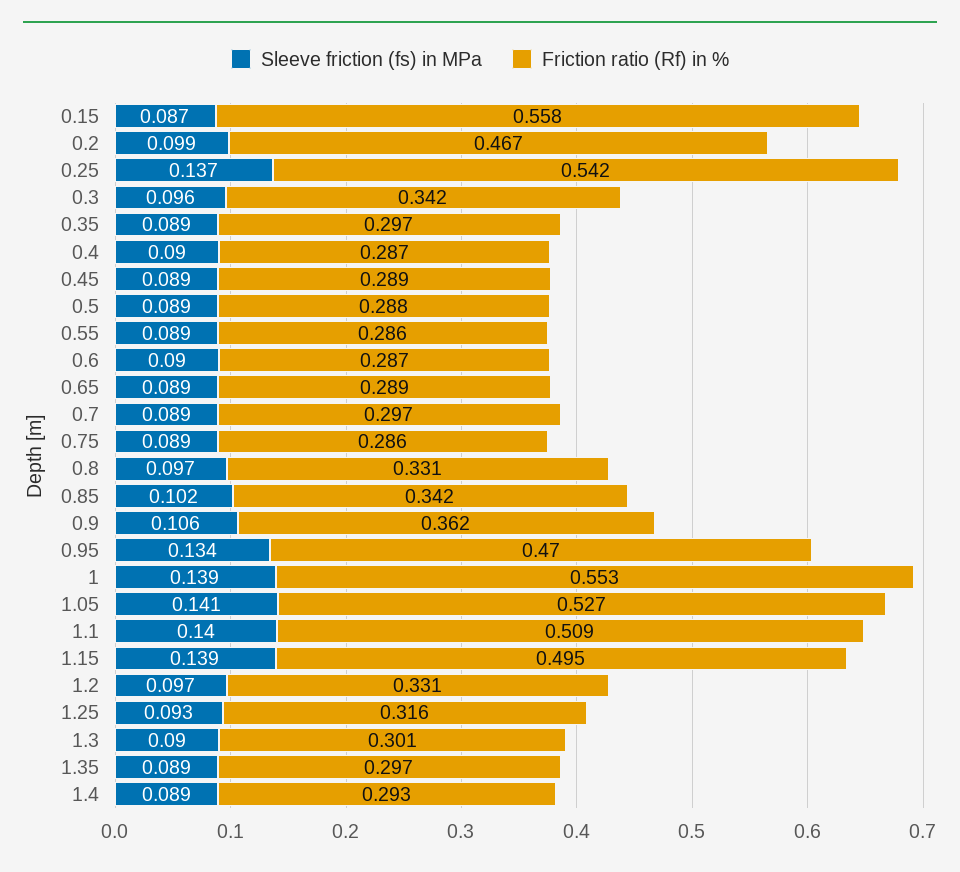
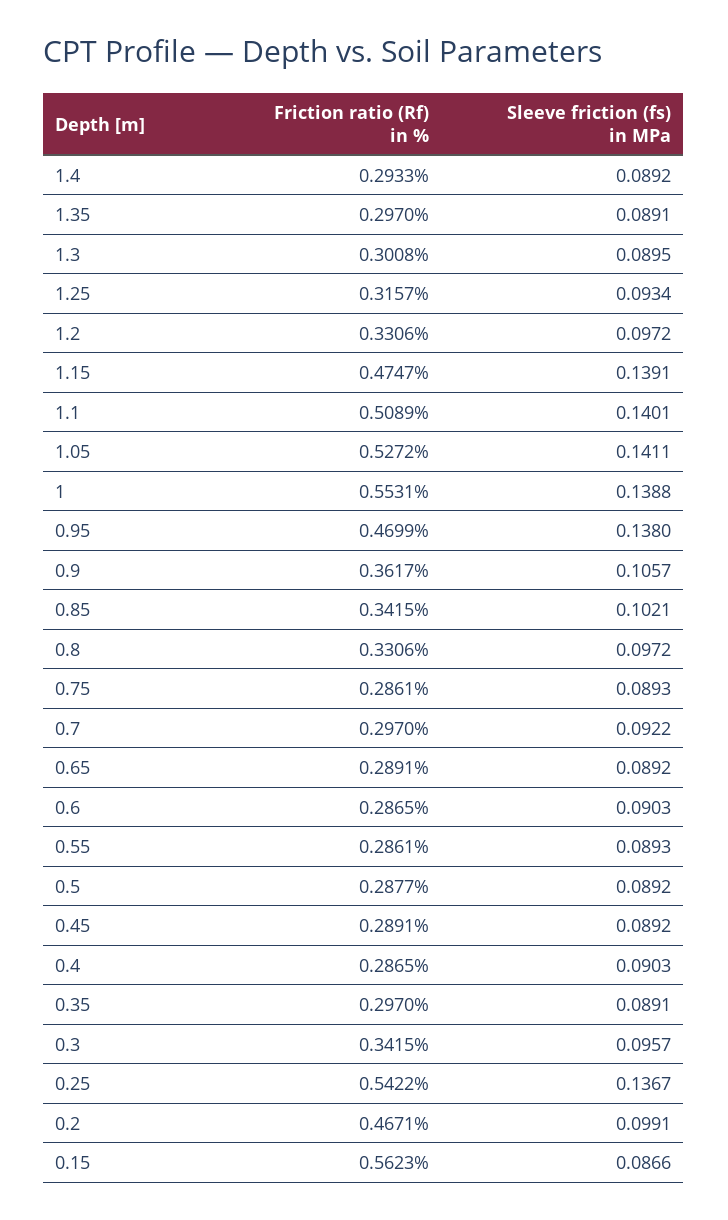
Friction ratio (Rf) in %, 0.15: 0.558 -> 0.5623
Sleeve friction (fs) in MPa, 0.7: 0.089 -> 0.0922
Sleeve friction (fs) in MPa, 0.95: 0.134 -> 0.138
Friction ratio (Rf) in %, 1.15: 0.495 -> 0.4747

